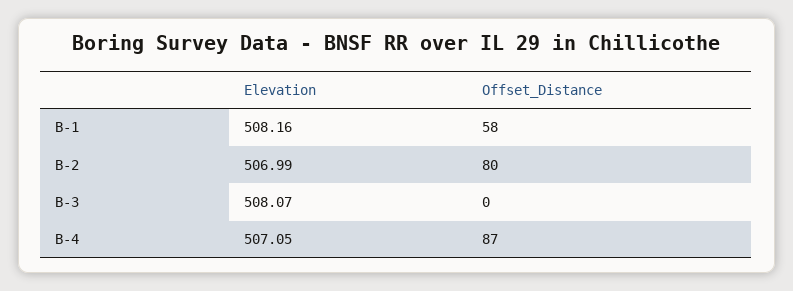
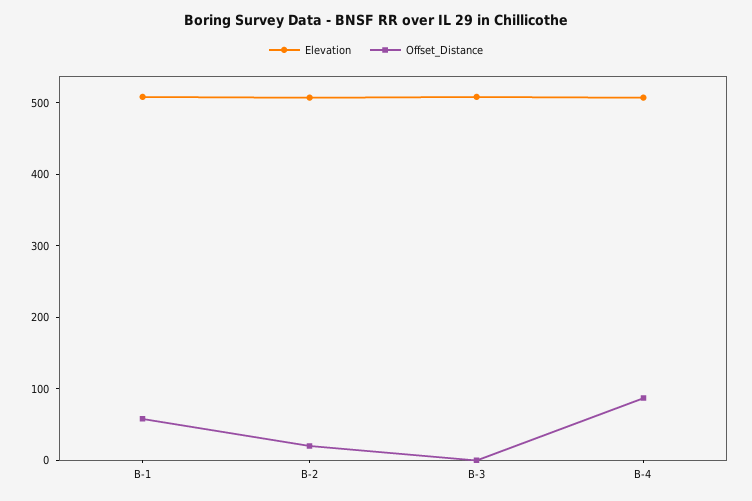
Offset_Distance, B-2: 80 -> 20

